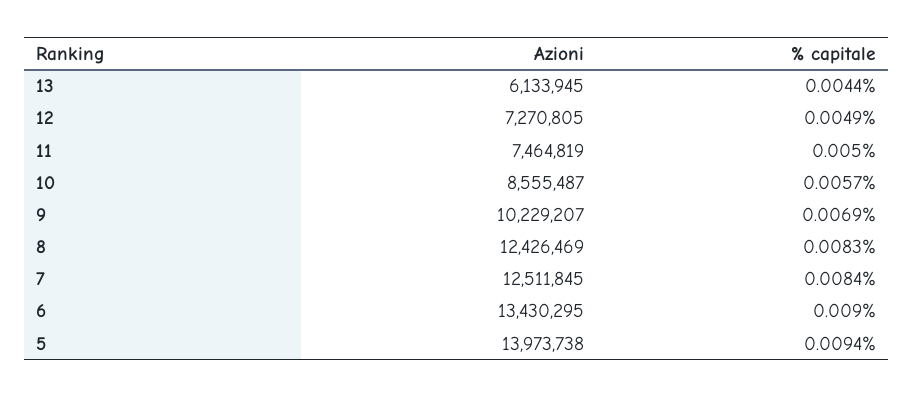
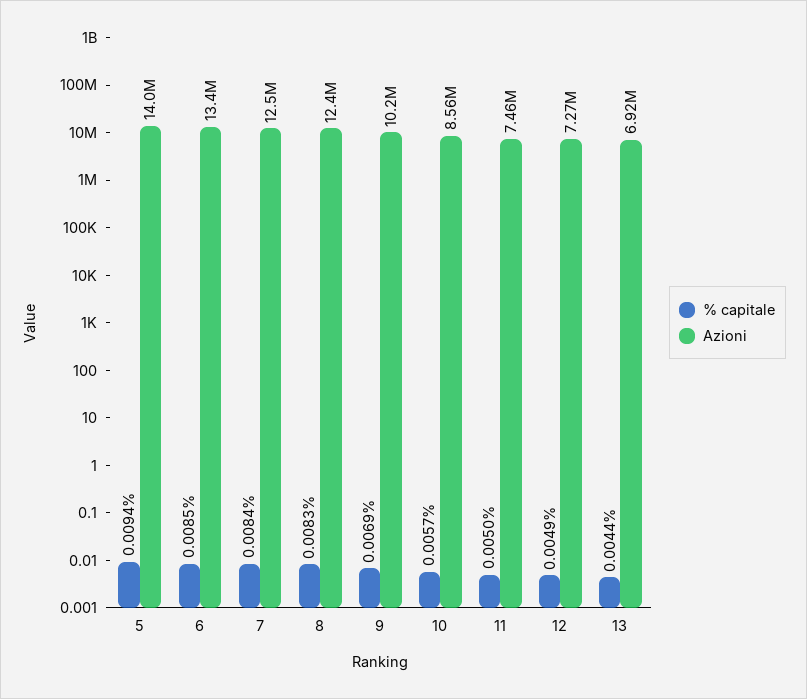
Azioni, 13: 6133945 -> 6920000
% capitale, 6: 0.009 -> 0.0085

